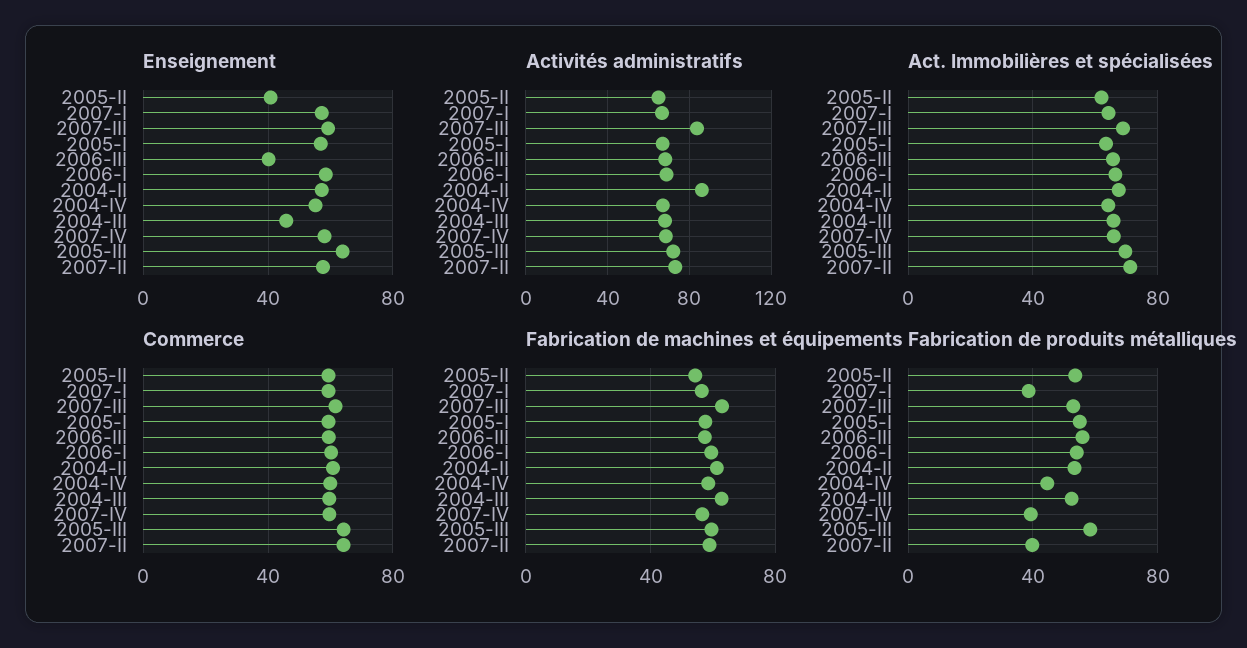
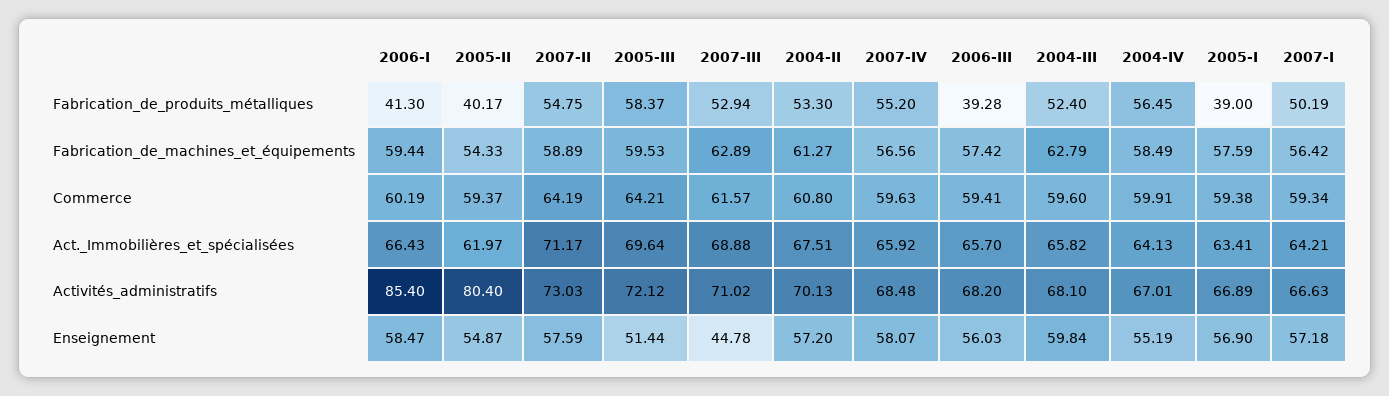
Enseignement, 2005-II: 40 -> 54.87
Enseignement, 2007-III: 60 -> 44.78
Enseignement, 2006-III: 40 -> 56.03
Enseignement, 2004-III: 45 -> 59.84
Enseignement, 2005-III: 65 -> 51.44
Activités administratifs, 2005-II: 65 -> 80.4
Activités administratifs, 2007-III: 85 -> 71.02
Activités administratifs, 2006-I: 70 -> 85.4
Activités administratifs, 2004-II: 85 -> 70.13
Fabrication de produits métalliques, 2005-II: 55 -> 40.17
Fabrication de produits métalliques, 2007-I: 40 -> 50.19
Fabrication de produits métalliques, 2005-I: 55 -> 39
Fabrication de produits métalliques, 2006-III: 55 -> 39.28
Fabrication de produits métalliques, 2006-I: 55 -> 41.3
Fabrication de produits métalliques, 2004-IV: 45 -> 56.45
Fabrication de produits métalliques, 2007-IV: 40 -> 55.2
Fabrication de produits métalliques, 2007-II: 40 -> 54.75

